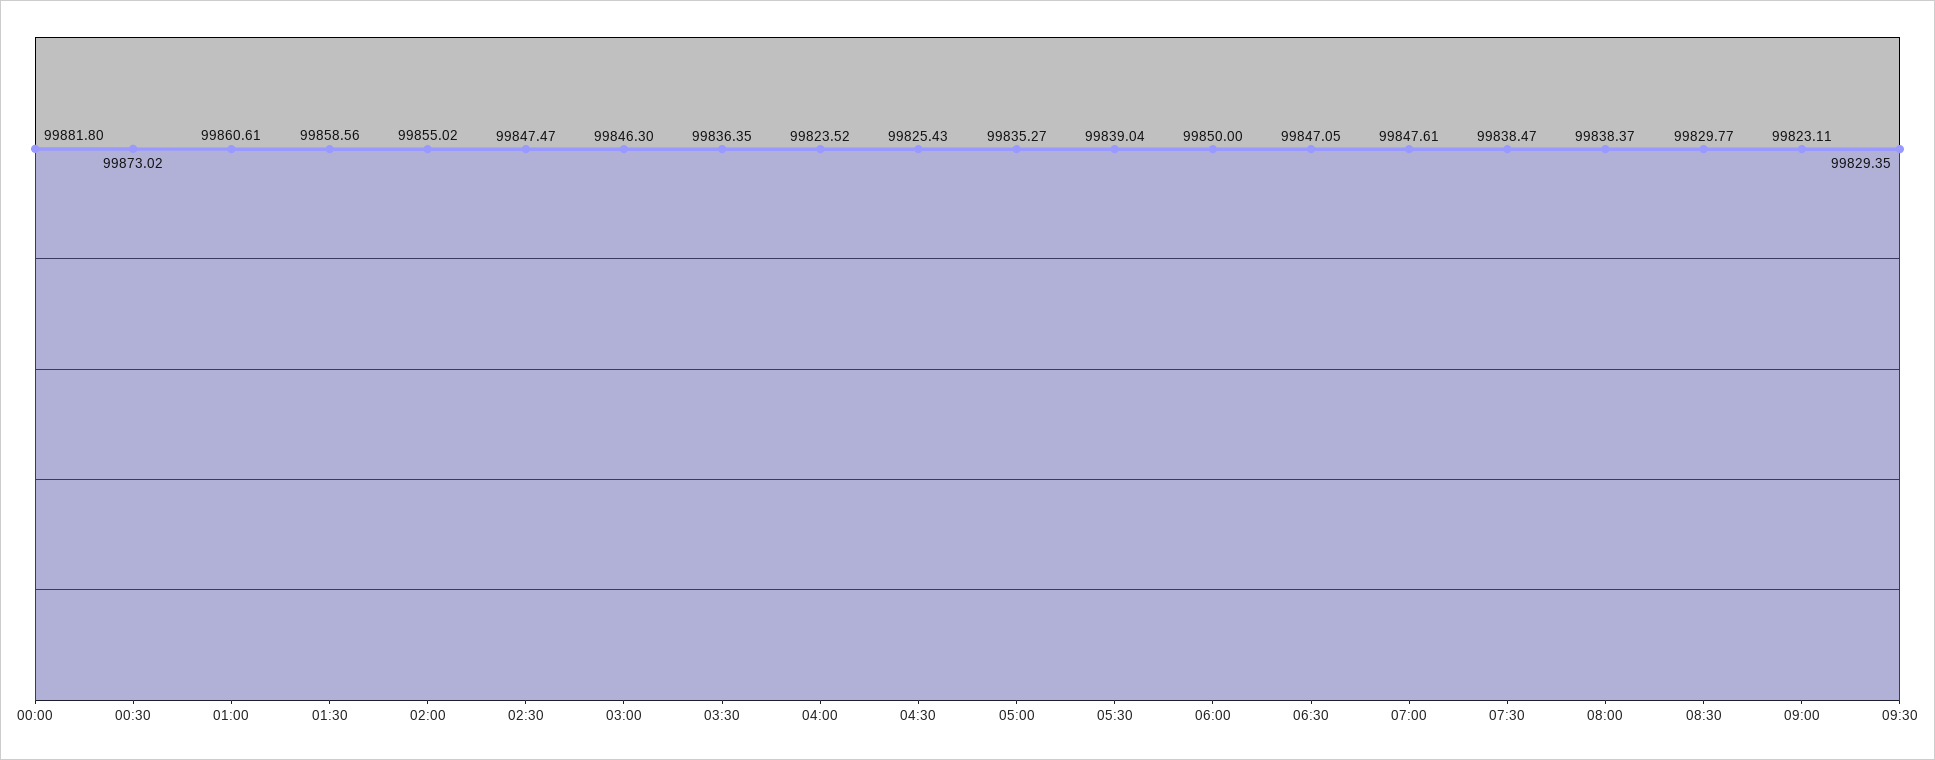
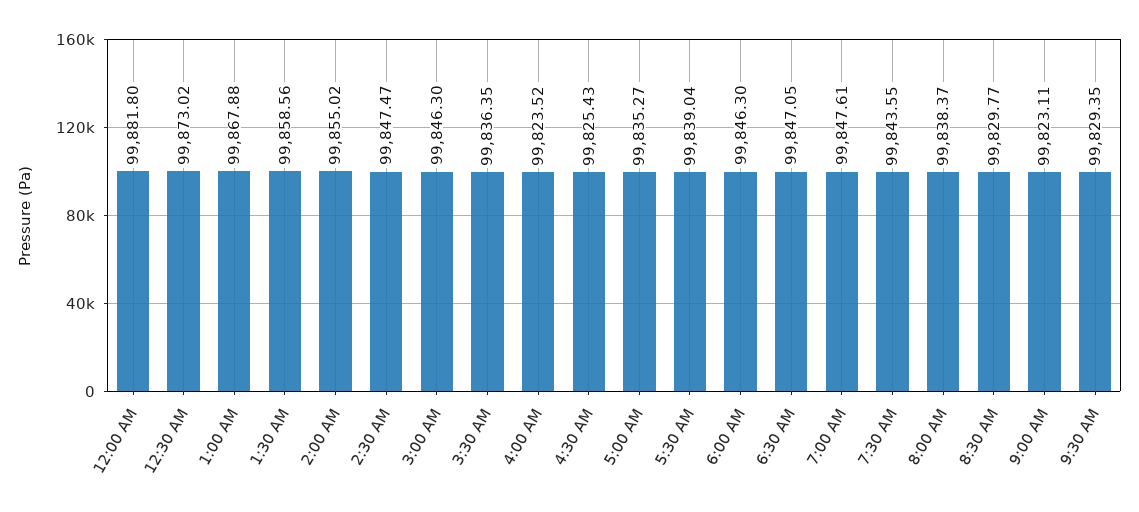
01:00: 99860.61 -> 99867.88
06:00: 99850 -> 99846.3
07:30: 99838.47 -> 99843.55

